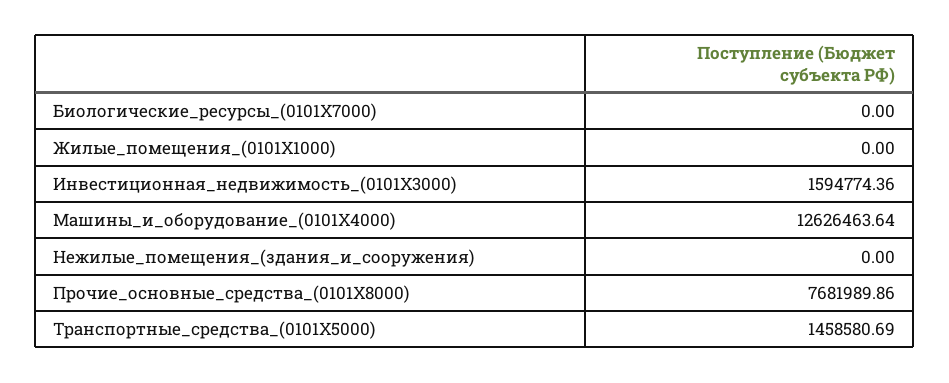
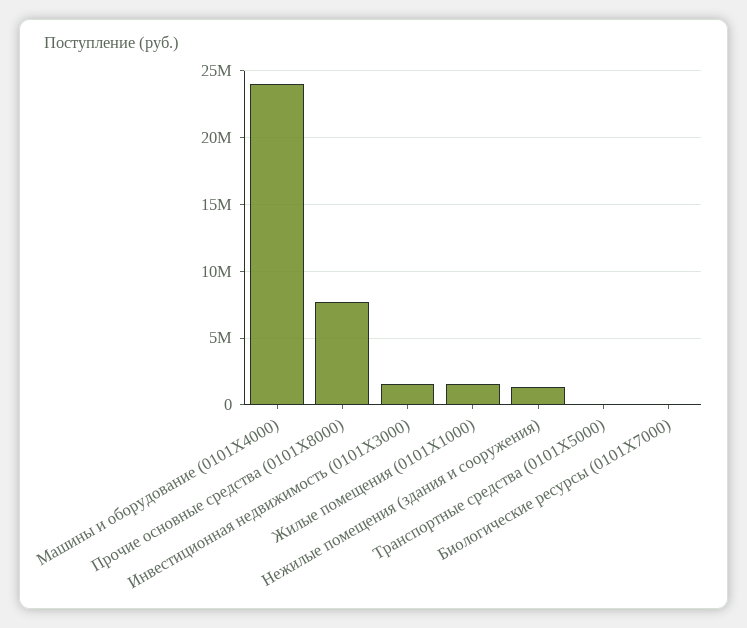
Жилые_помещения_(0101Х1000): 0 -> 1500000
Машины_и_оборудование_(0101Х4000): 12626463.64 -> 24000000
Нежилые_помещения_(здания_и_сооружения): 0 -> 1500000
Транспортные_средства_(0101Х5000): 1458580.69 -> 0

